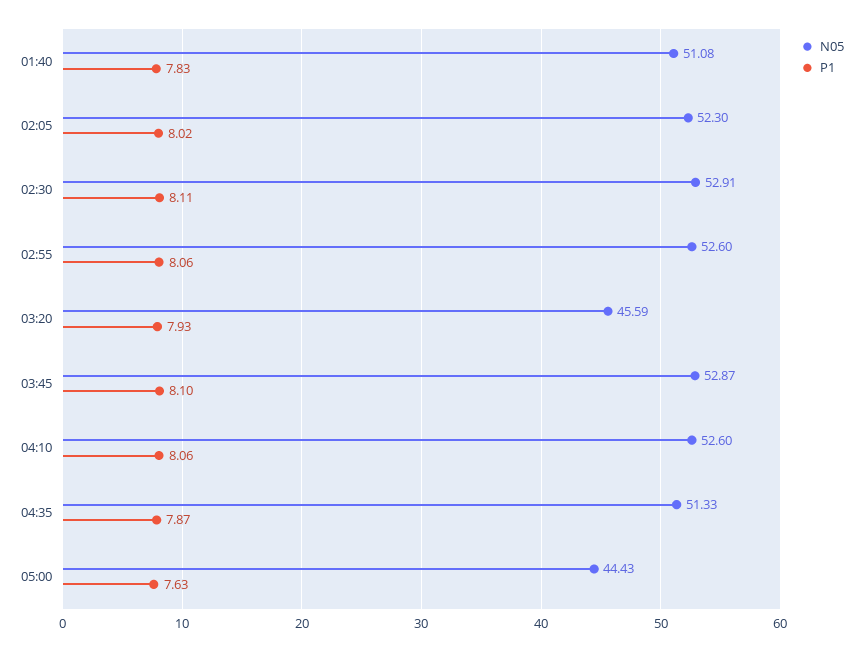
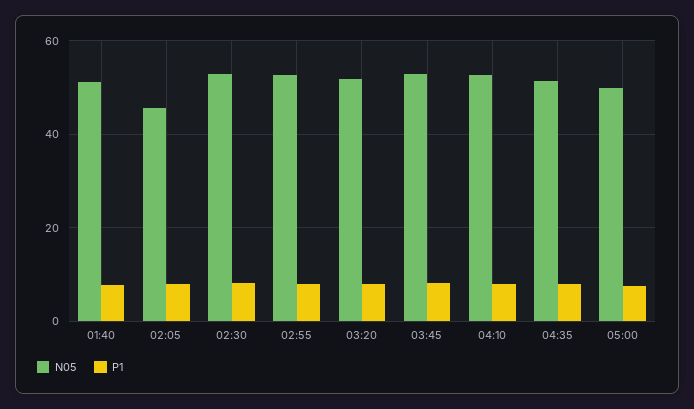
N05, 02:05: 52.3 -> 46
N05, 03:20: 45.59 -> 52
N05, 05:00: 44.43 -> 50

